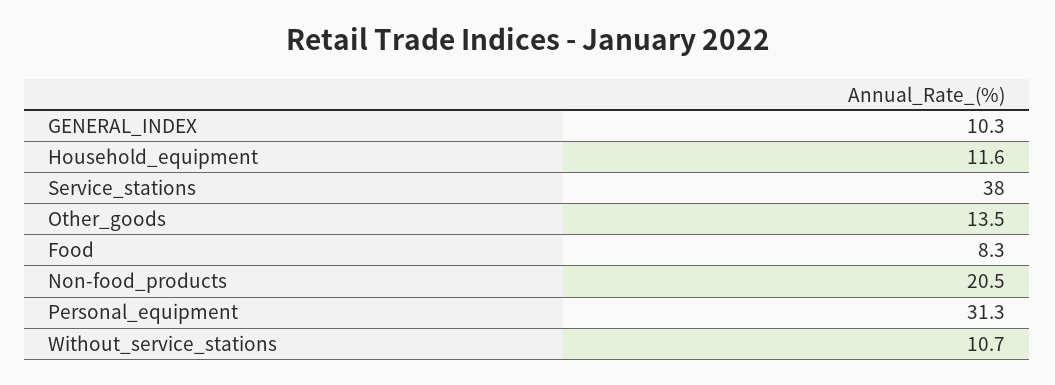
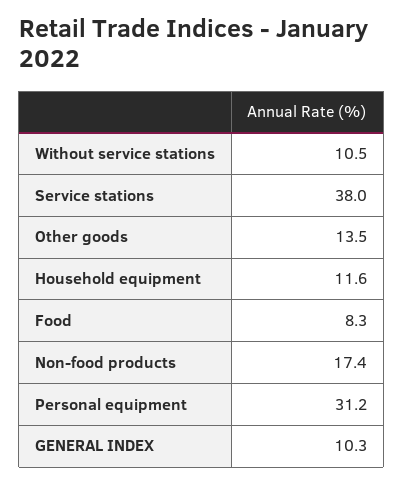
Non-food_products: 20.5 -> 17.4
Personal_equipment: 31.3 -> 31.2
Without_service_stations: 10.7 -> 10.5

